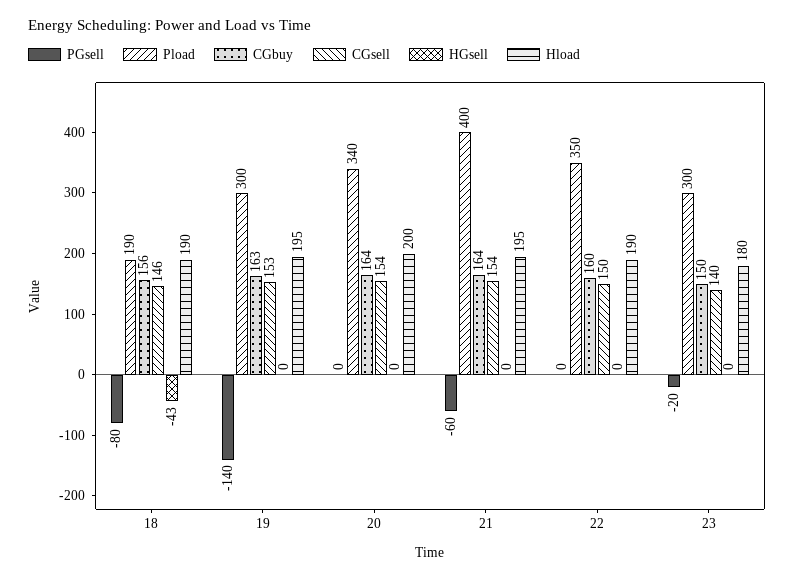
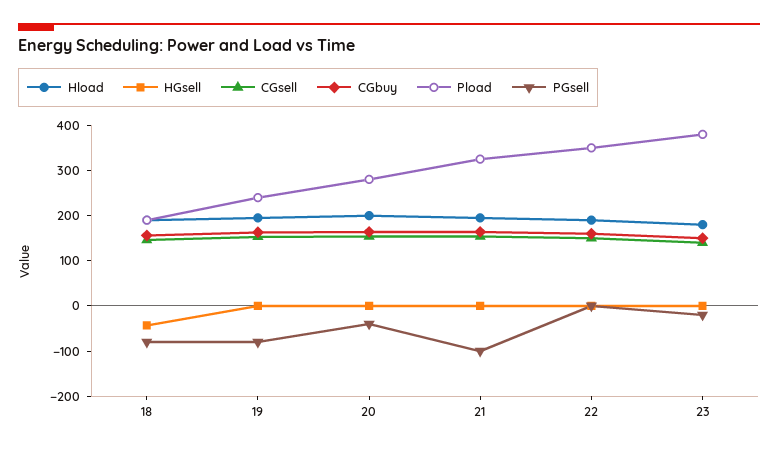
PGsell, 19: -140 -> -80
Pload, 19: 300 -> 240
PGsell, 20: 0 -> -40
Pload, 20: 340 -> 280
PGsell, 21: -60 -> -100
Pload, 21: 400 -> 320
Pload, 23: 300 -> 380

